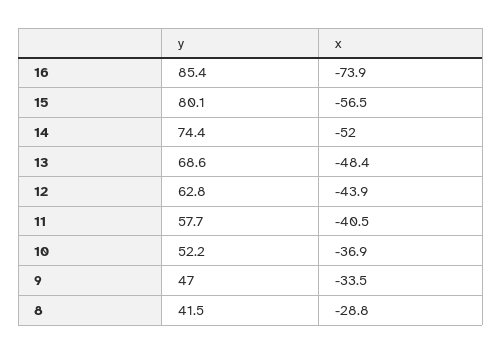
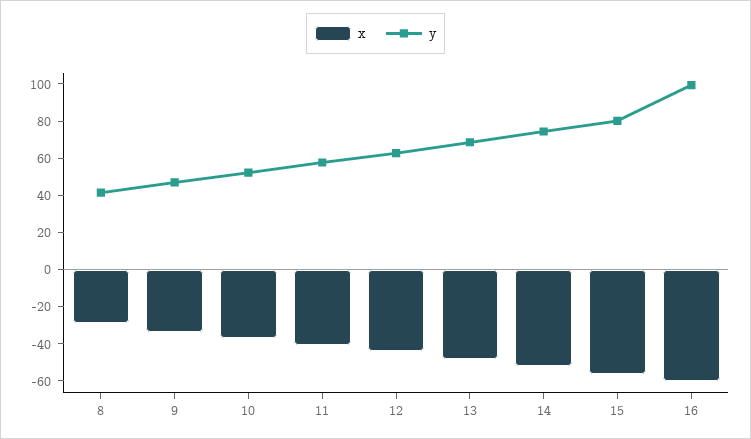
y, 16: 85.4 -> 100
x, 16: -73.9 -> -60

